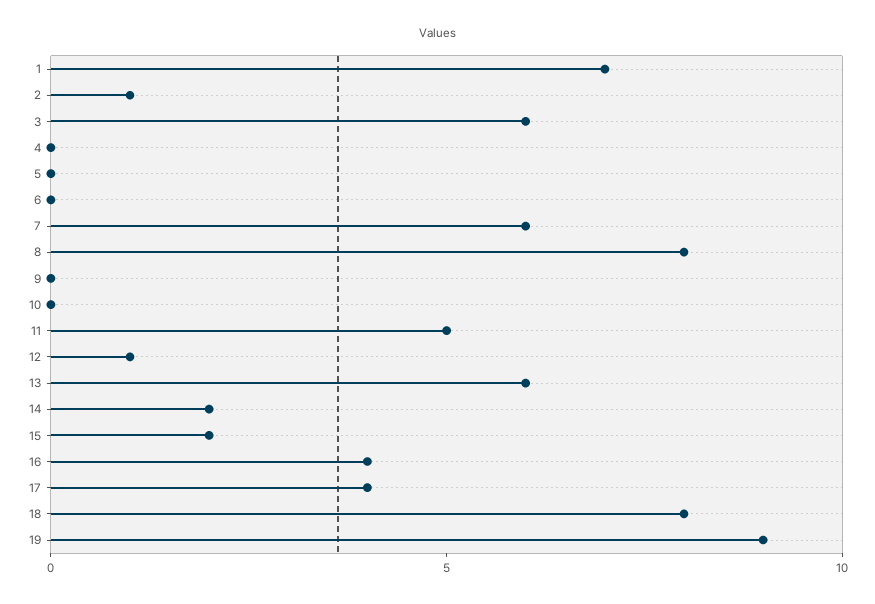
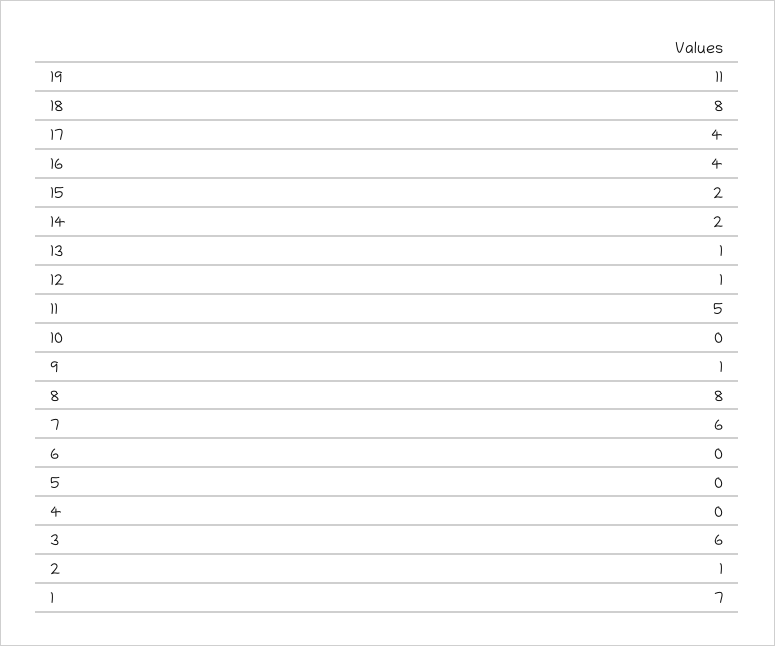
9: 0 -> 1
13: 6 -> 1
19: 9 -> 11

